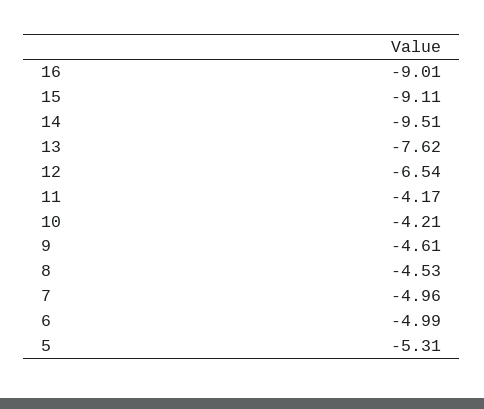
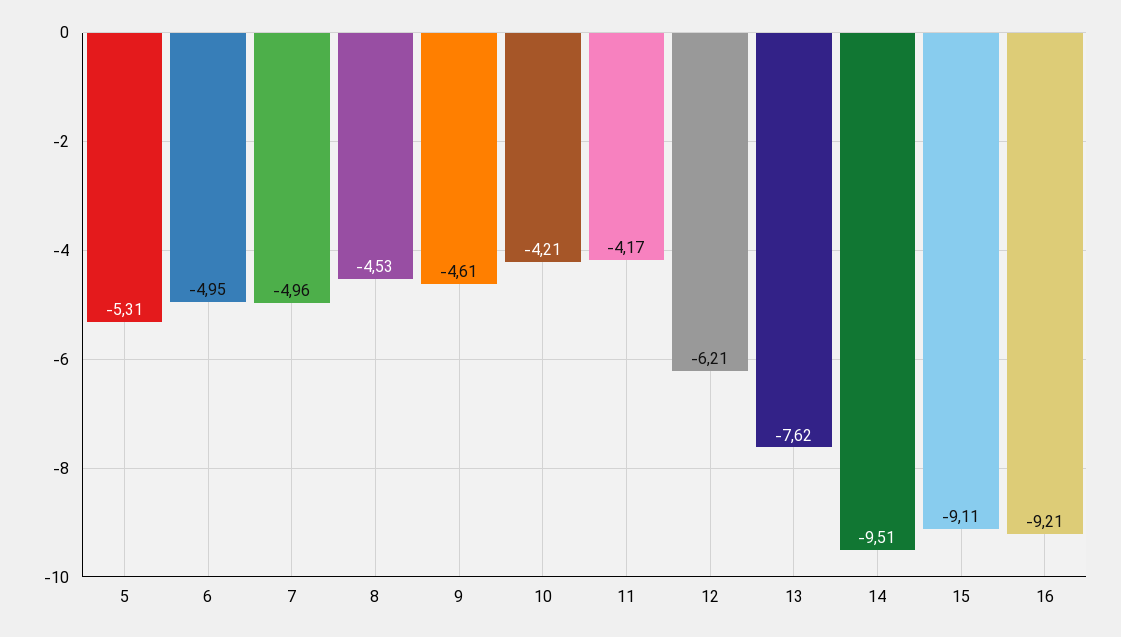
16: -9.01 -> -9.21
12: -6.54 -> -6.21
6: -4.99 -> -4.95

